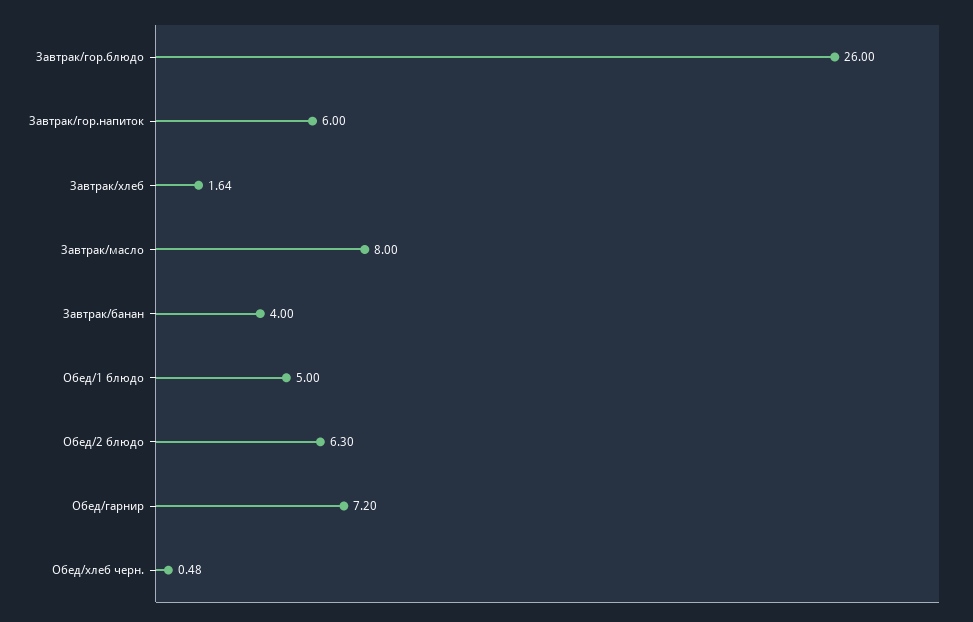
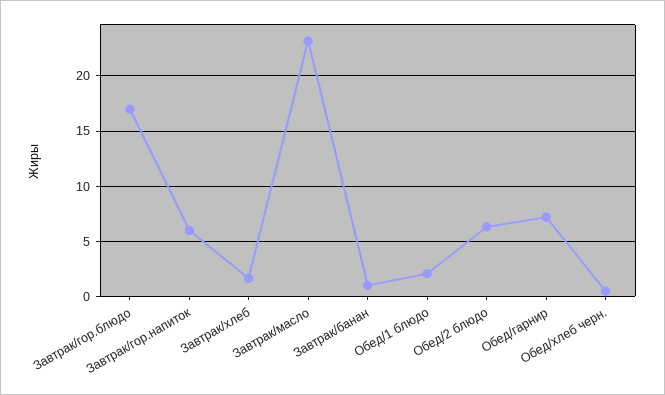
Завтрак/гор.блюдо: 26 -> 17
Завтрак/масло: 8 -> 23
Завтрак/банан: 4 -> 1
Обед/1 блюдо: 5 -> 2

